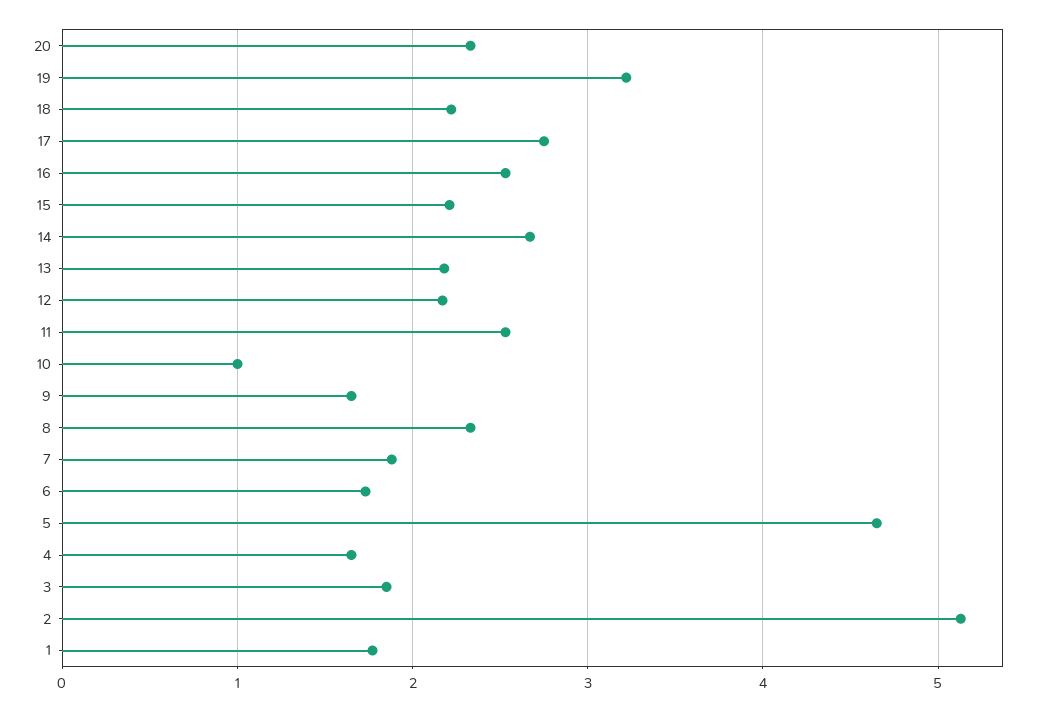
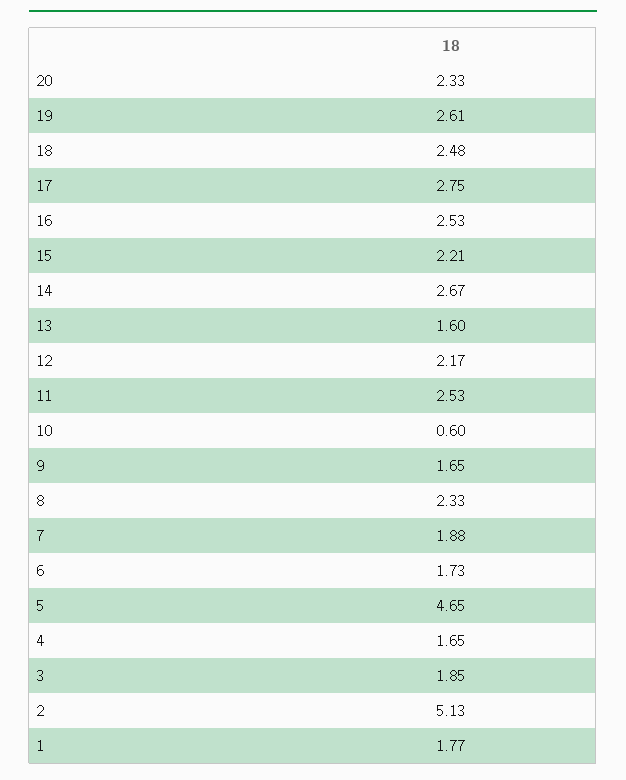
19: 3.2 -> 2.61
18: 2.2 -> 2.48
13: 2.2 -> 1.6
10: 1 -> 0.6

